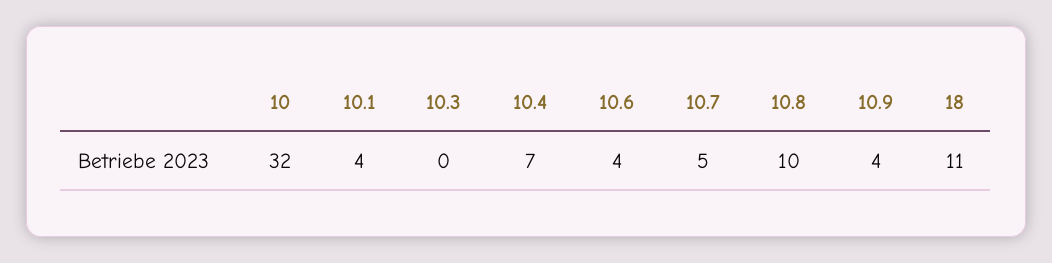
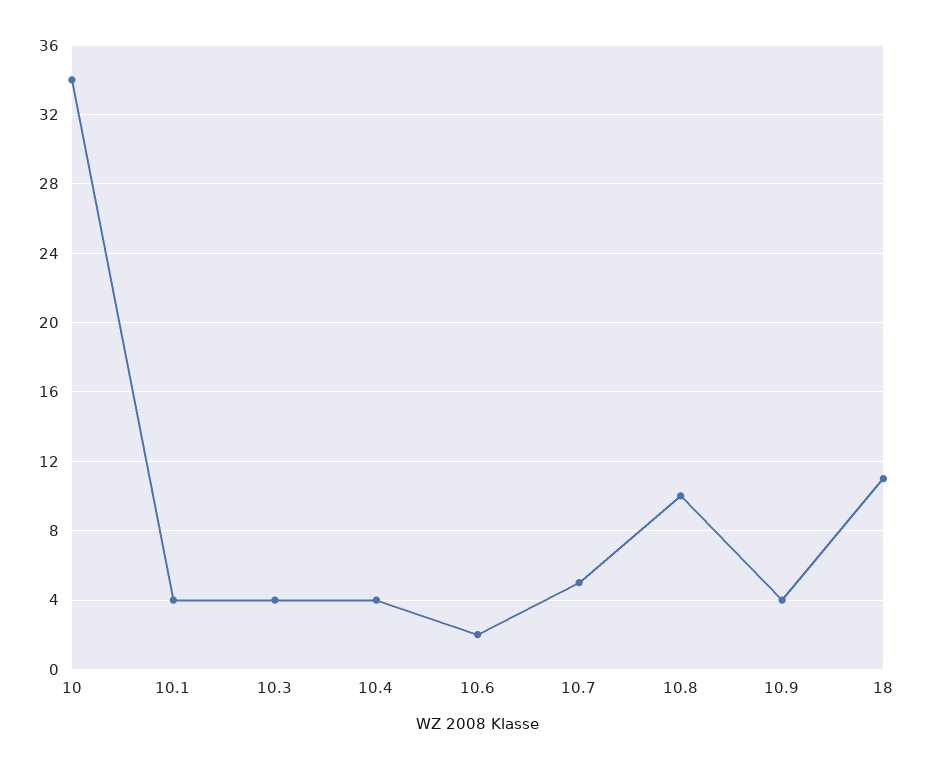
10: 32 -> 34
10.3: 0 -> 4
10.4: 7 -> 4
10.6: 4 -> 2

